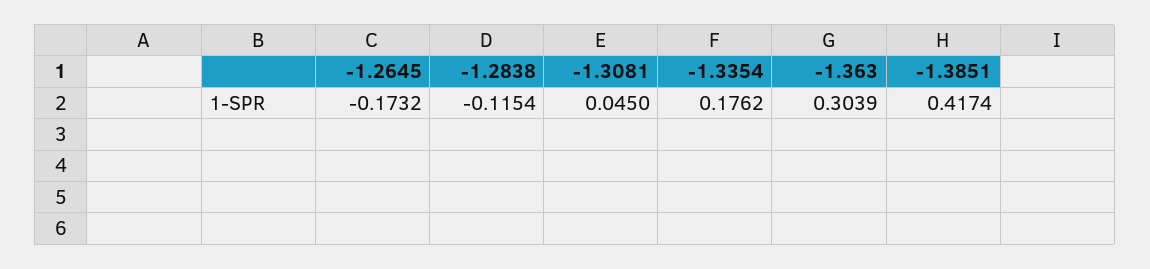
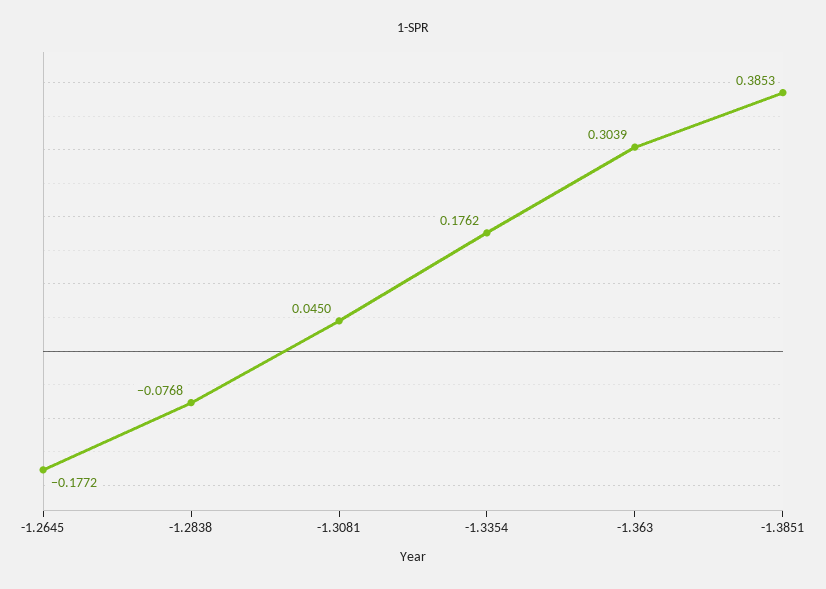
-1.2645: -0.1732 -> -0.1772
-1.2838: -0.1154 -> -0.0768
-1.3851: 0.4174 -> 0.3853

